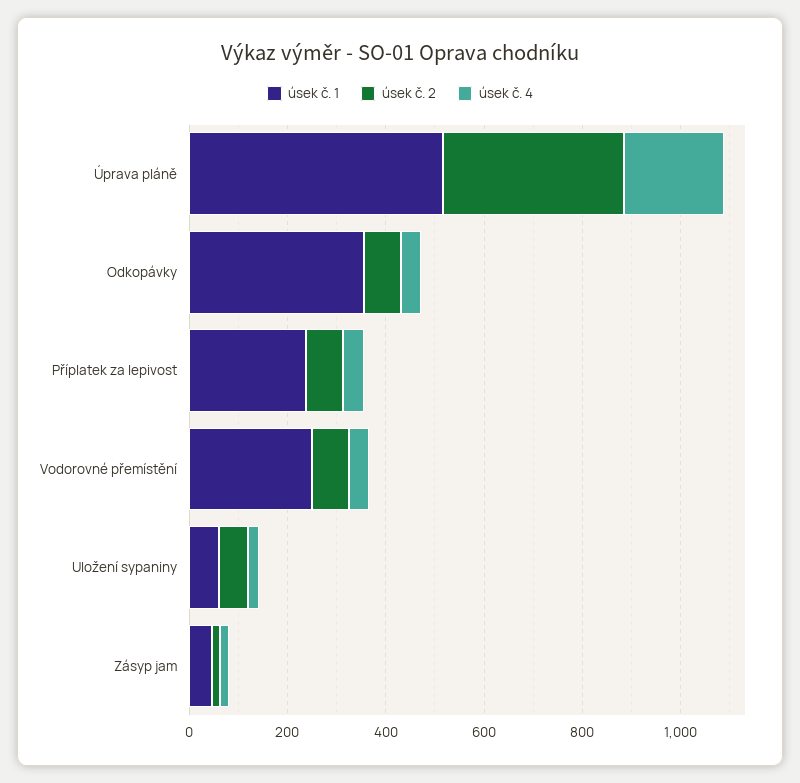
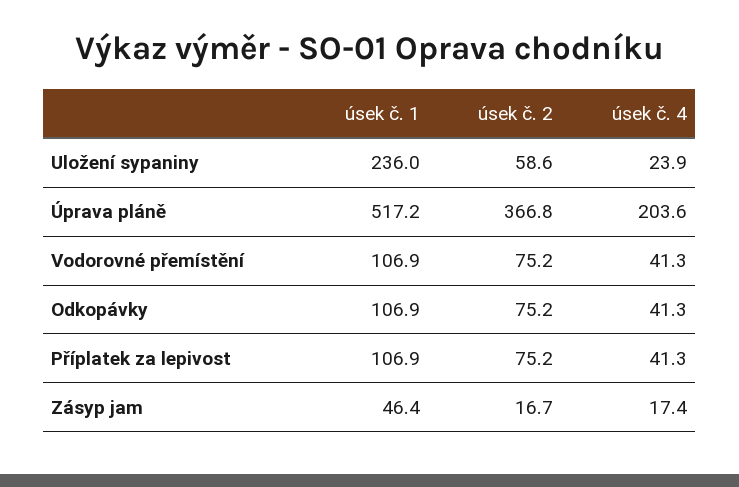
úsek č. 1, Odkopávky: 350 -> 106.9
úsek č. 1, Příplatek za lepivost: 250 -> 106.9
úsek č. 1, Vodorovné přemístění: 250 -> 106.9
úsek č. 1, Uložení sypaniny: 50 -> 236

